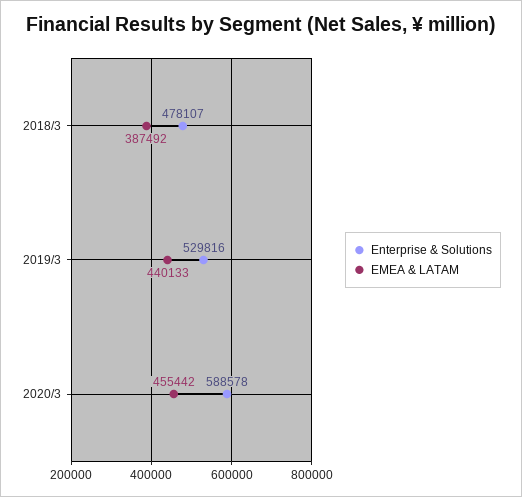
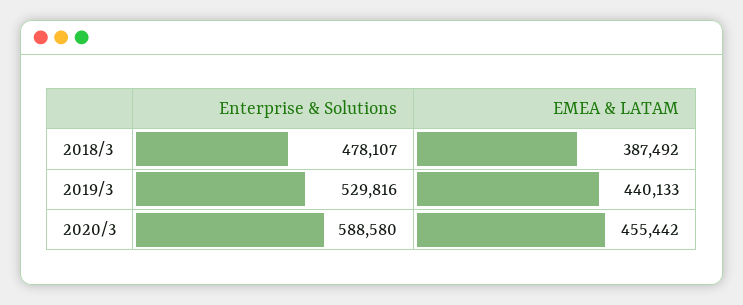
Enterprise & Solutions, 2020/3: 588578 -> 588580

